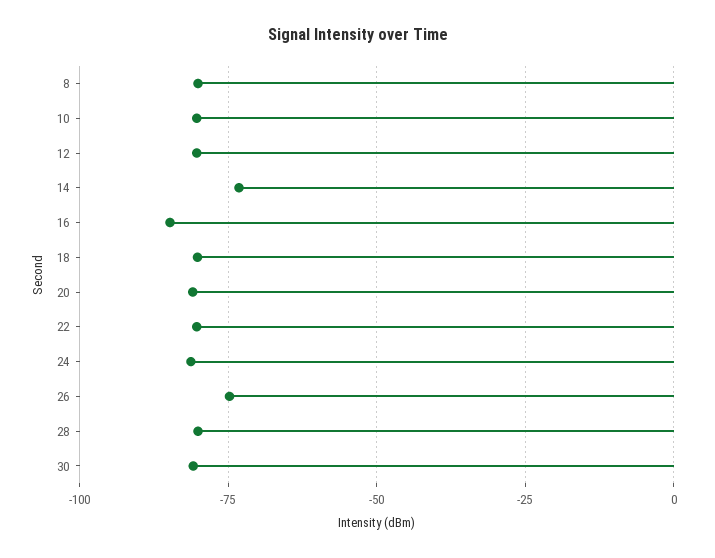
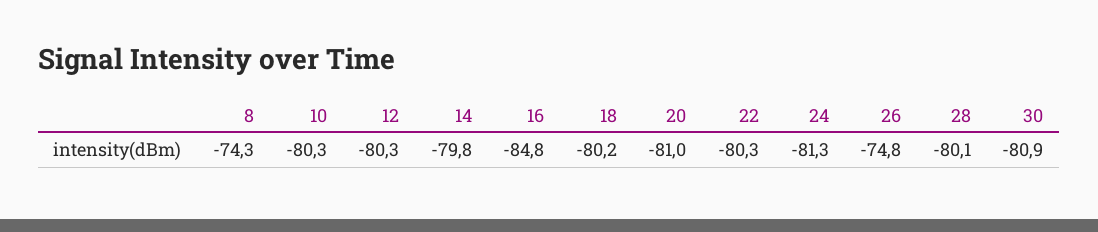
8: -80 -> -74.3
14: -72.5 -> -79.8

